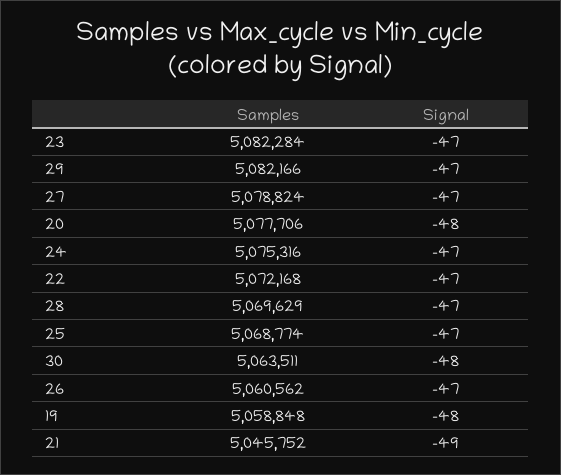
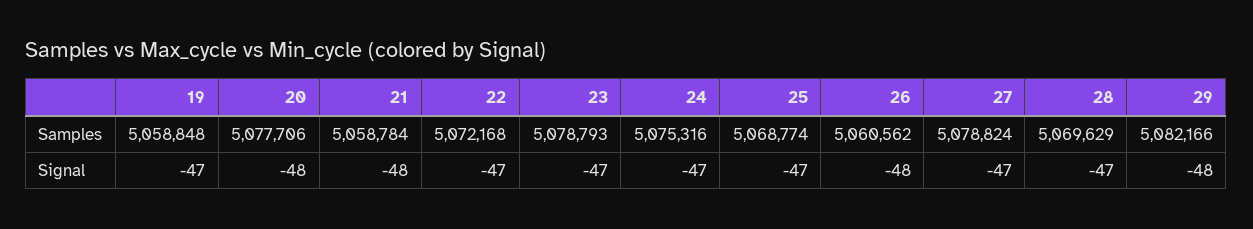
Samples, 23: 5082284 -> 5078793
Signal, 29: -47 -> -48
Samples, 30: 5063511 -> none
Signal, 30: -48 -> none
Signal, 26: -47 -> -48
Signal, 19: -48 -> -47
Samples, 21: 5045752 -> 5058784
Signal, 21: -49 -> -48

